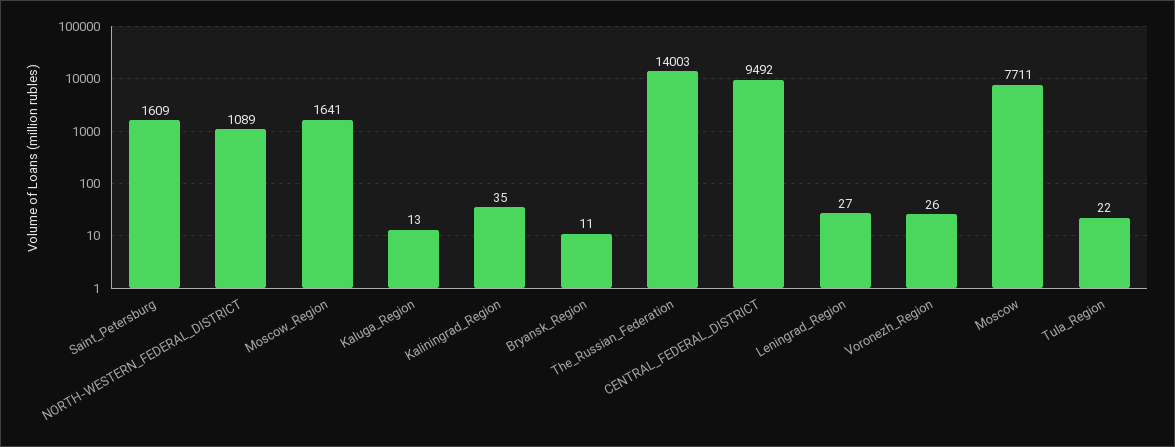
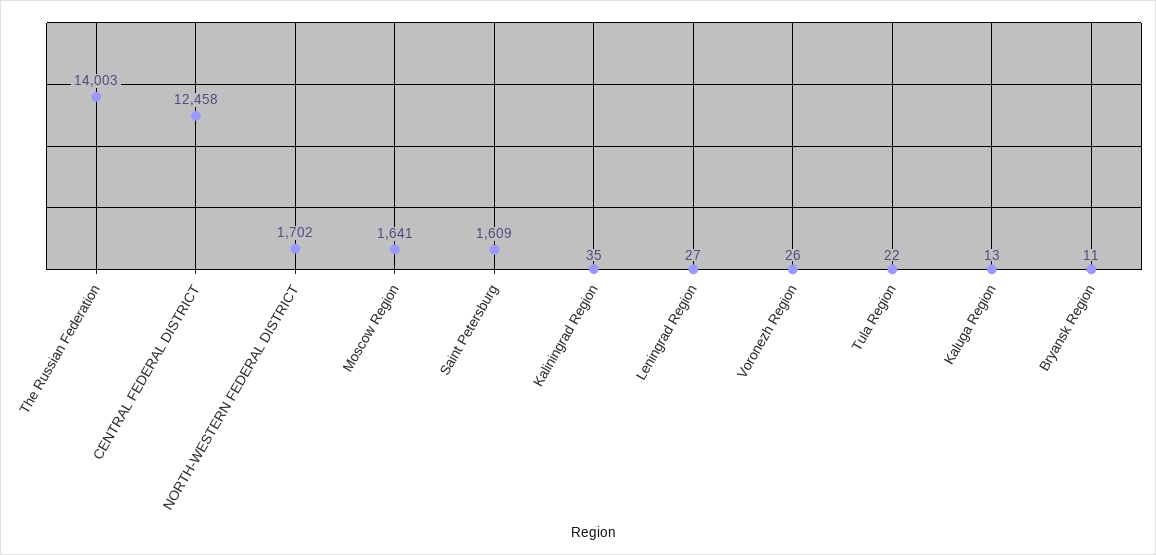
NORTH-WESTERN_FEDERAL_DISTRICT: 1089 -> 1702
CENTRAL_FEDERAL_DISTRICT: 9492 -> 12458
Moscow: 7711 -> none

